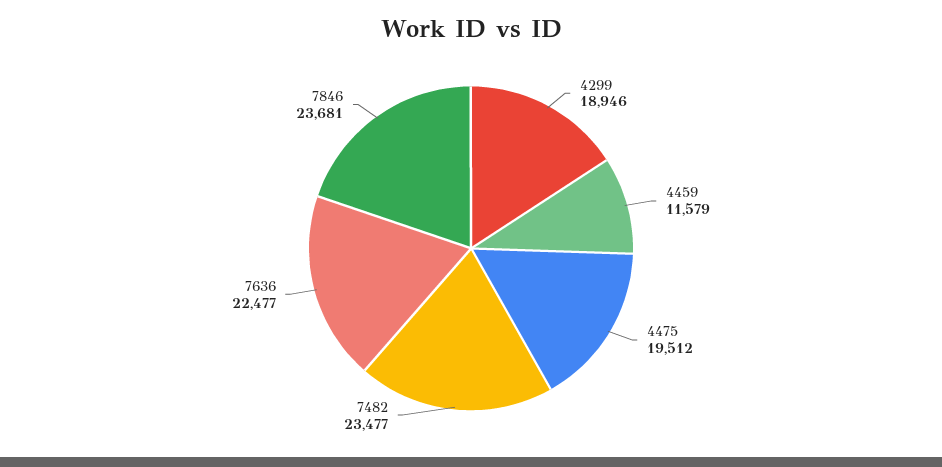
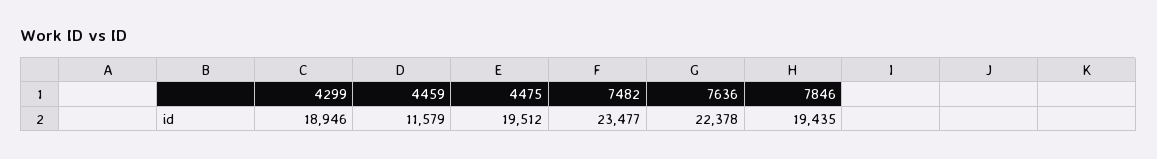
7636: 22477 -> 22378
7846: 23681 -> 19435

